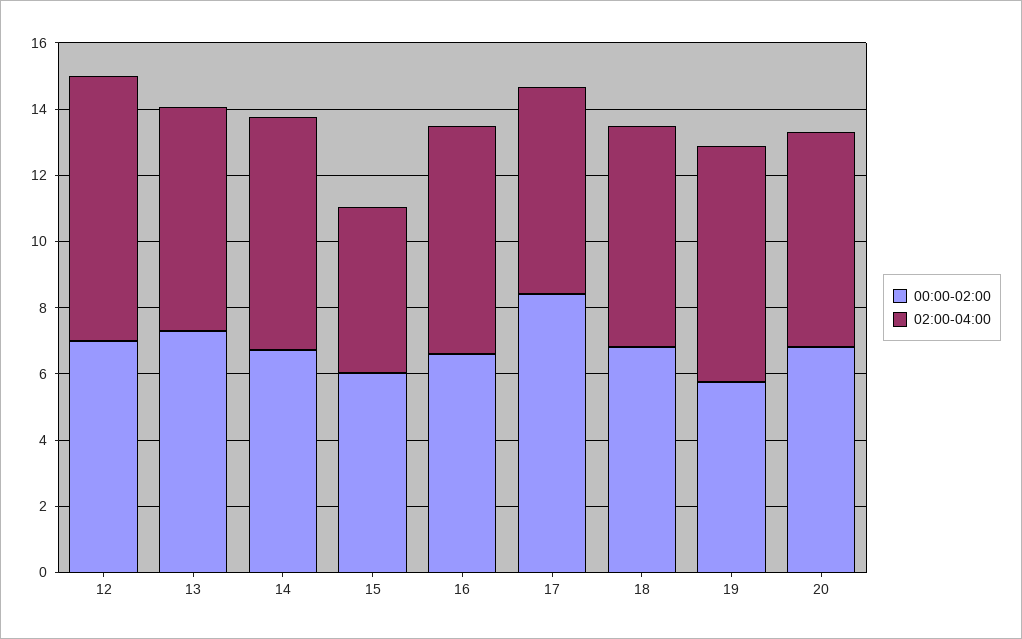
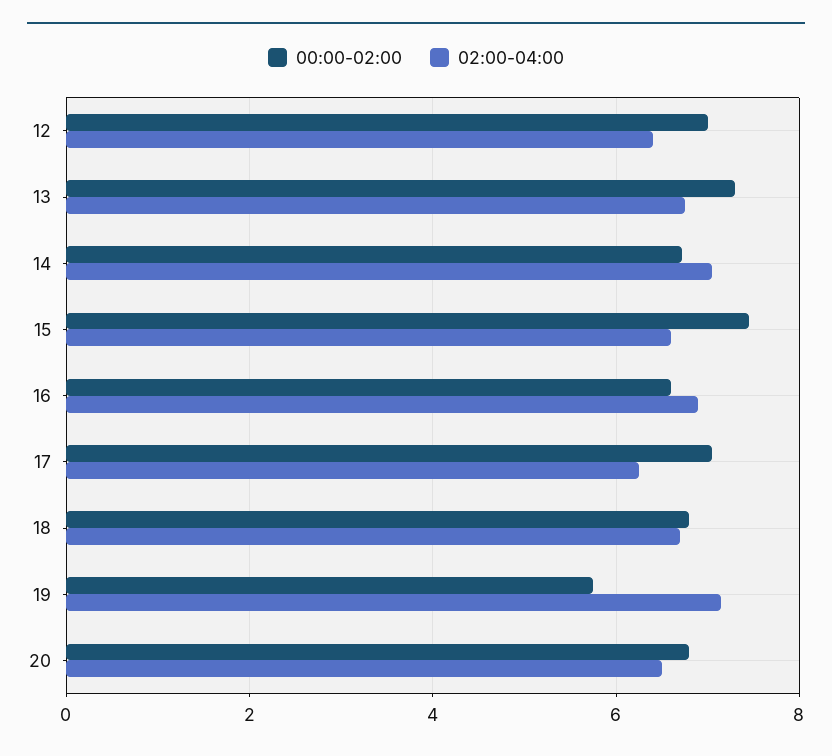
02:00-04:00, 12: 8 -> 6.4
00:00-02:00, 15: 6 -> 7.4
02:00-04:00, 15: 5 -> 6.6
00:00-02:00, 17: 8.5 -> 7

